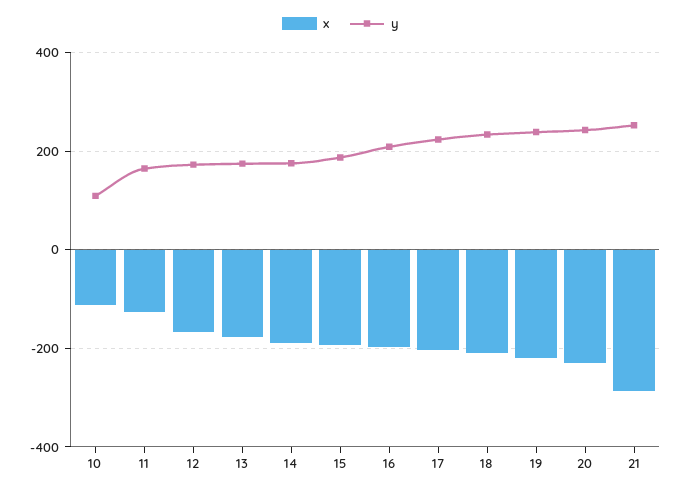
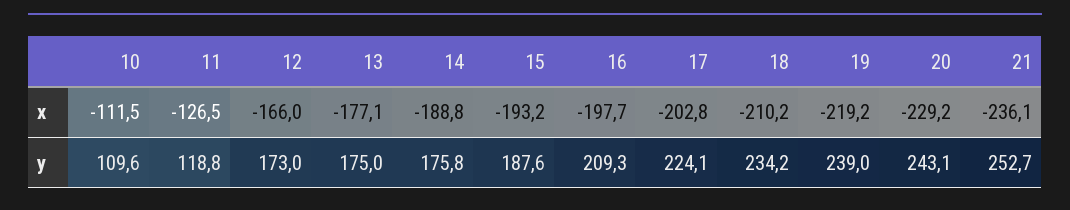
y, 11: 160 -> 118.8
x, 21: -280 -> -236.1

